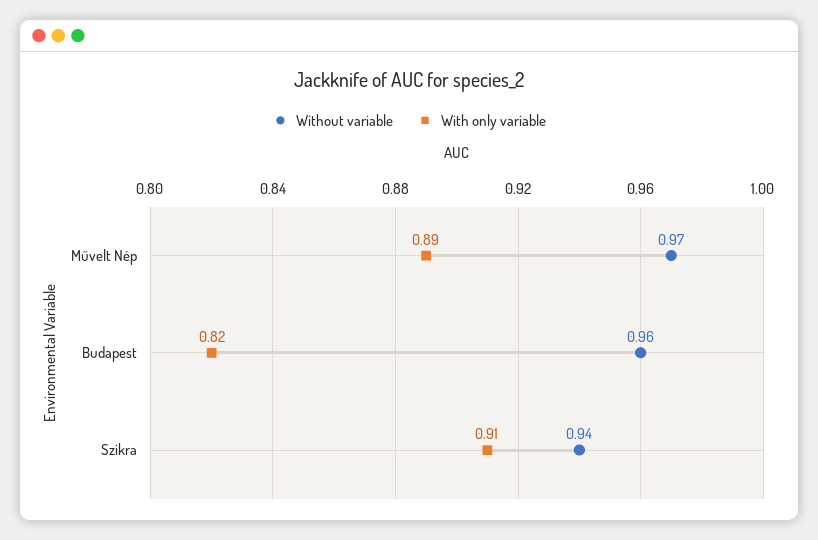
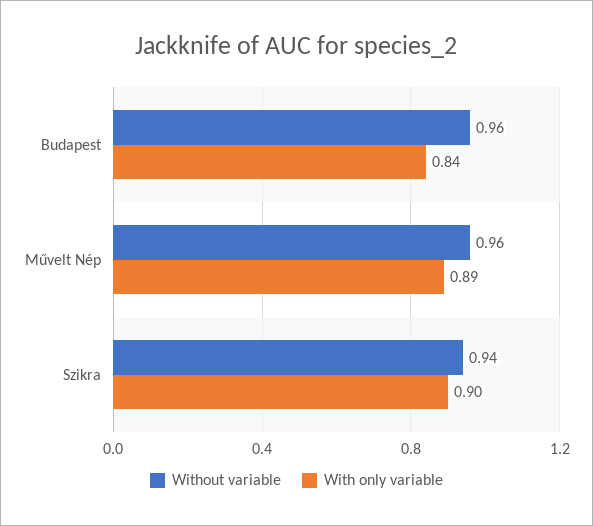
Without variable, Művelt Nép: 0.97 -> 0.96
With only variable, Budapest: 0.82 -> 0.84
With only variable, Szikra: 0.91 -> 0.9

